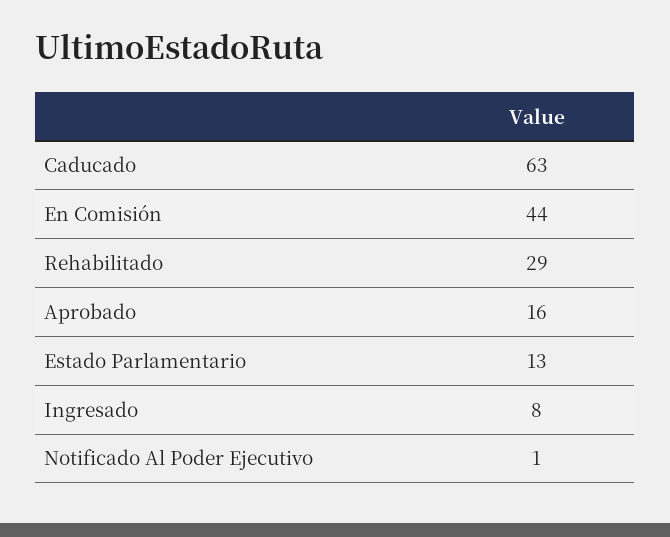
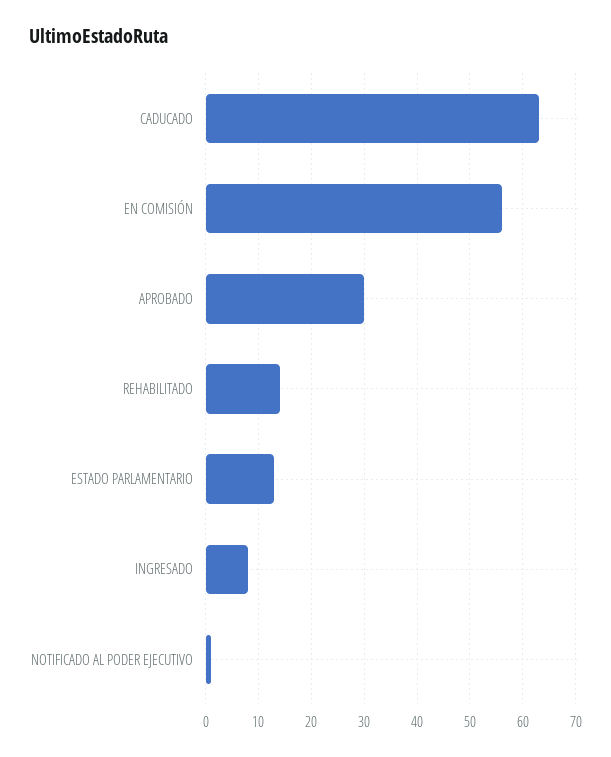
En Comisión: 44 -> 55
Rehabilitado: 29 -> 15
Aprobado: 16 -> 30

